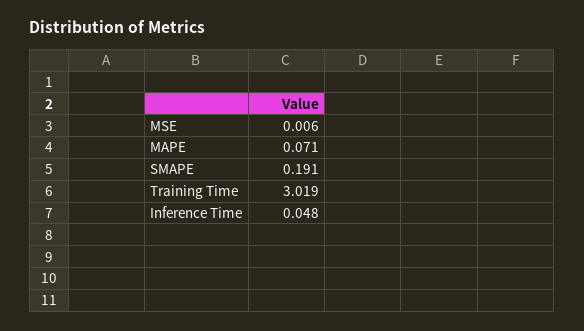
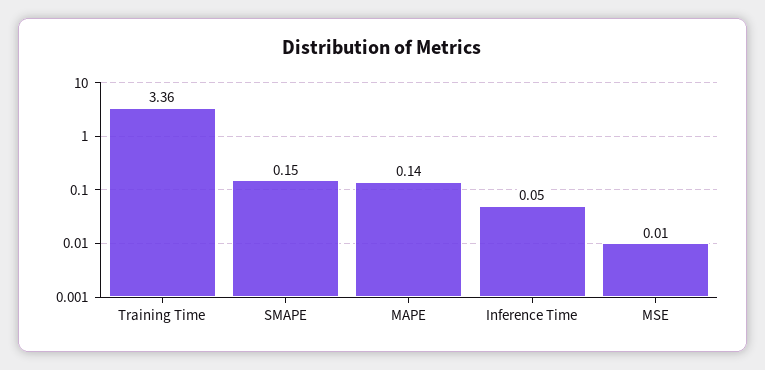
MAPE: 0.071 -> 0.14
SMAPE: 0.191 -> 0.15
Training Time: 3.019 -> 3.36

